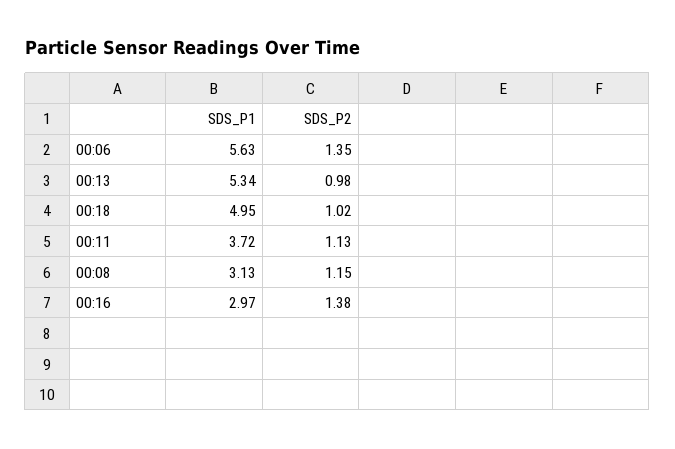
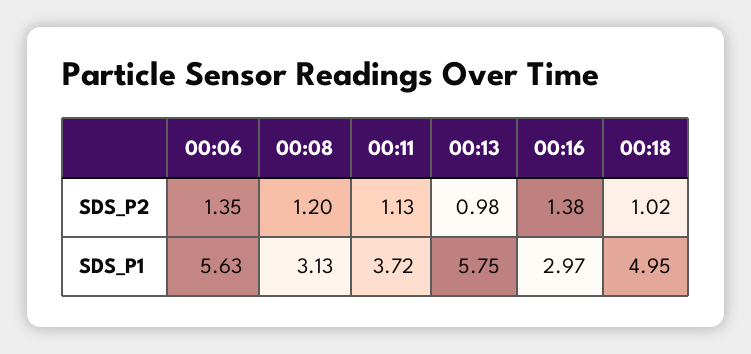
SDS_P1, 00:13: 5.34 -> 5.75
SDS_P2, 00:08: 1.15 -> 1.2

